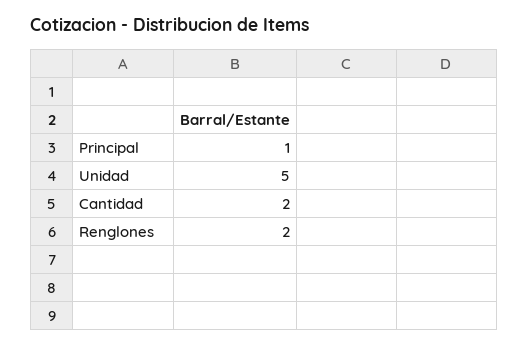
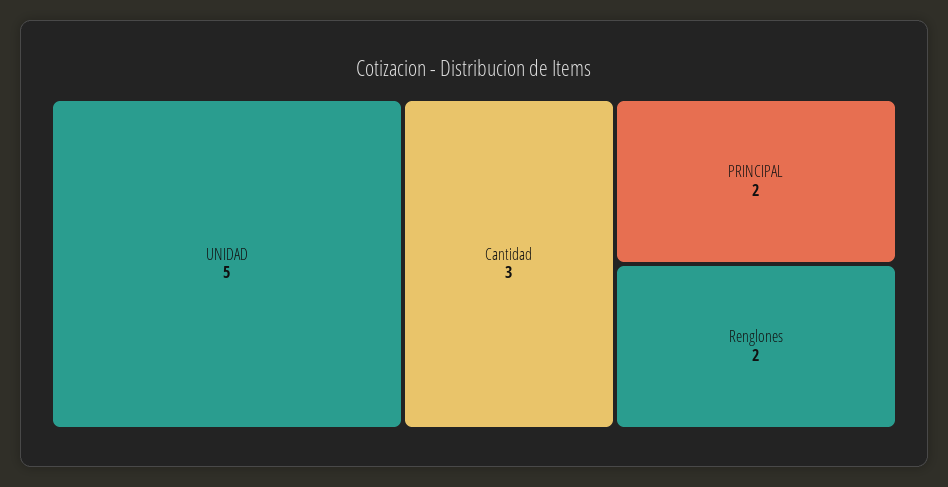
Principal: 1 -> 2
Cantidad: 2 -> 3

